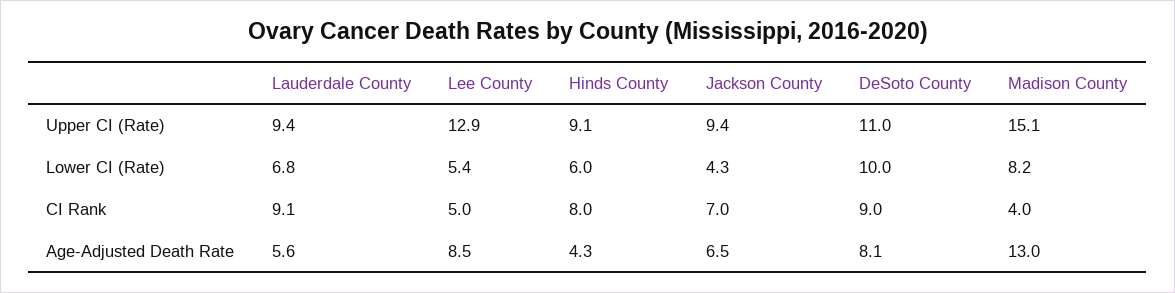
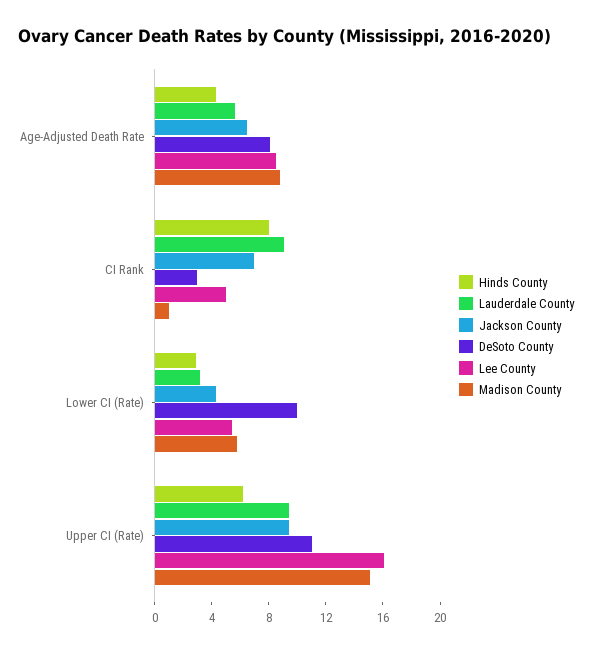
Lee County, Upper CI (Rate): 12.9 -> 16
Hinds County, Upper CI (Rate): 9.1 -> 6
Lauderdale County, Lower CI (Rate): 6.8 -> 3
Hinds County, Lower CI (Rate): 6 -> 3
Madison County, Lower CI (Rate): 8.2 -> 6
DeSoto County, CI Rank: 9 -> 3
Madison County, CI Rank: 4 -> 1
Madison County, Age-Adjusted Death Rate: 13 -> 9

